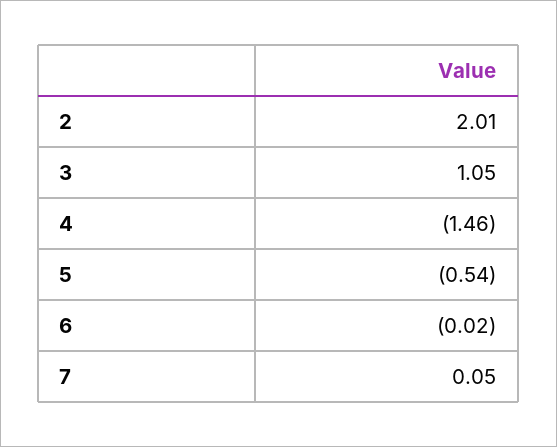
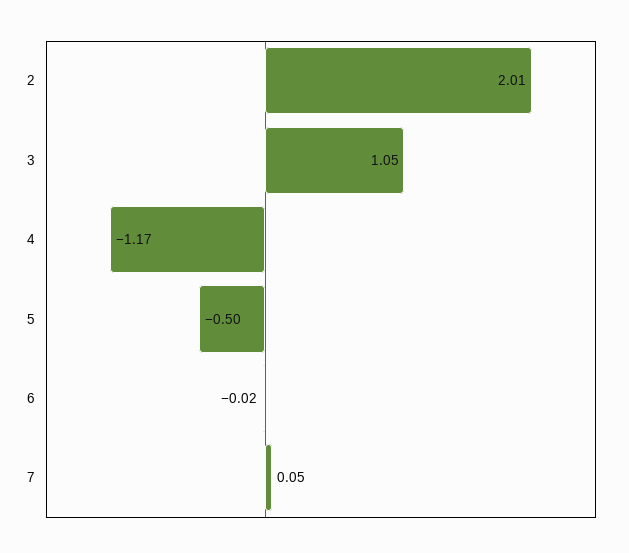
4: -1.46 -> -1.17
5: -0.54 -> -0.5

